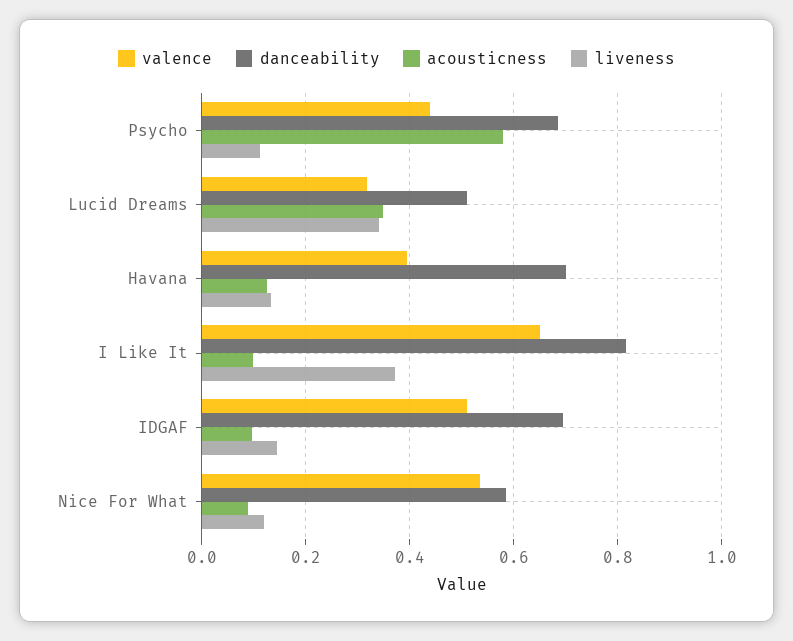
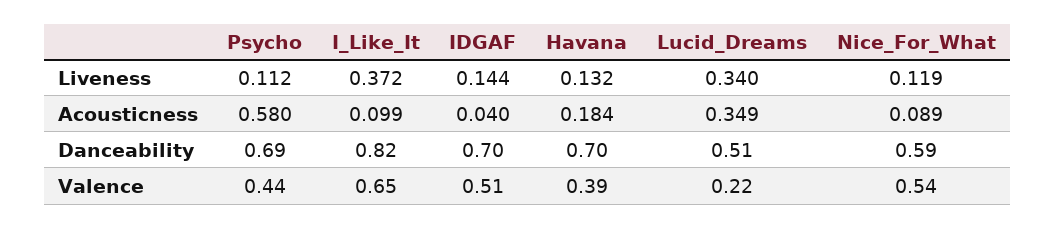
valence, Lucid Dreams: 0.32 -> 0.22
acousticness, Havana: 0.12 -> 0.184
acousticness, IDGAF: 0.1 -> 0.04

